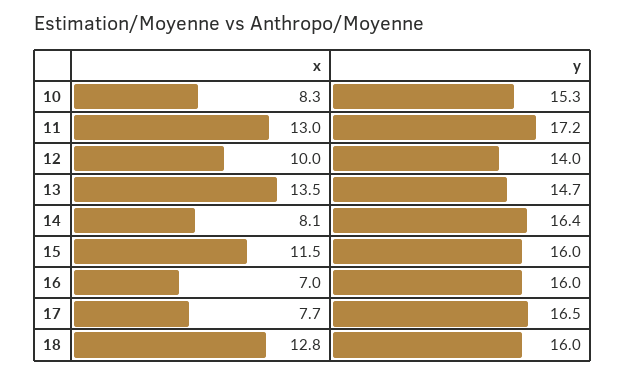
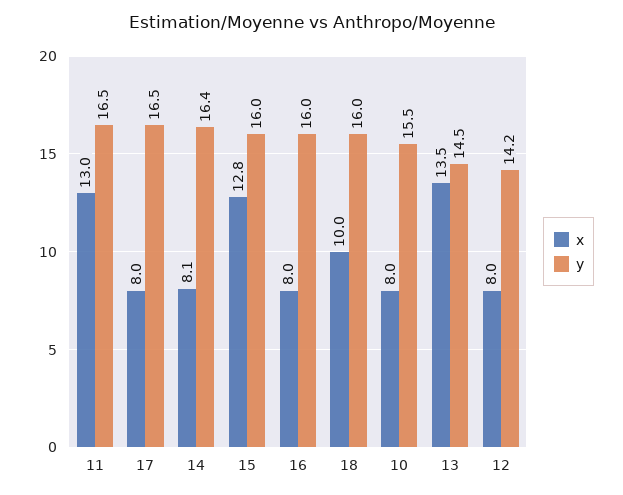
x, 10: 8.3 -> 8
y, 10: 15.3 -> 15.5
y, 11: 17.2 -> 16.5
x, 12: 10 -> 8
y, 12: 14 -> 14.2
y, 13: 14.7 -> 14.5
x, 15: 11.5 -> 12.8
x, 16: 7 -> 8
x, 17: 7.7 -> 8
x, 18: 12.8 -> 10

